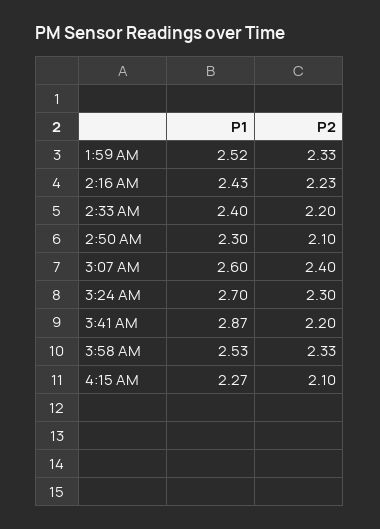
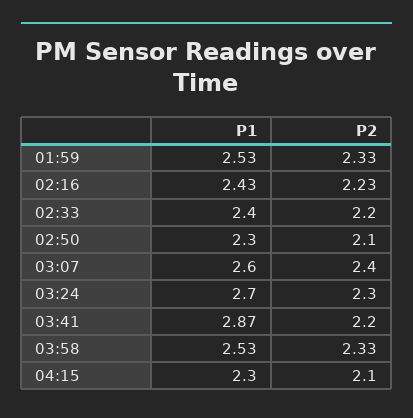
P1, 1:59 AM: 2.52 -> 2.53
P1, 4:15 AM: 2.27 -> 2.3

